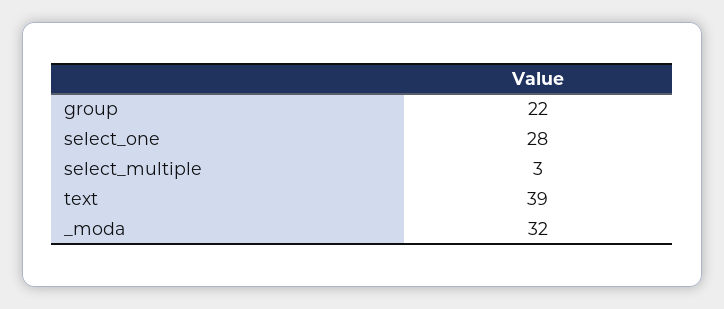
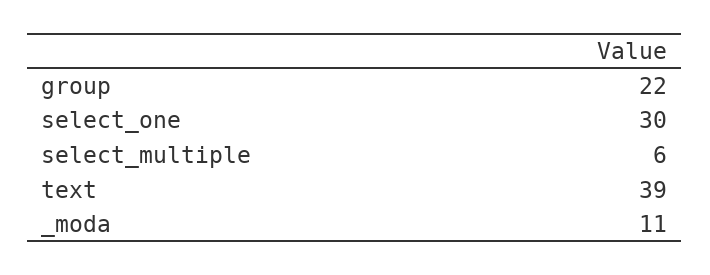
select_one: 28 -> 30
select_multiple: 3 -> 6
_moda: 32 -> 11

